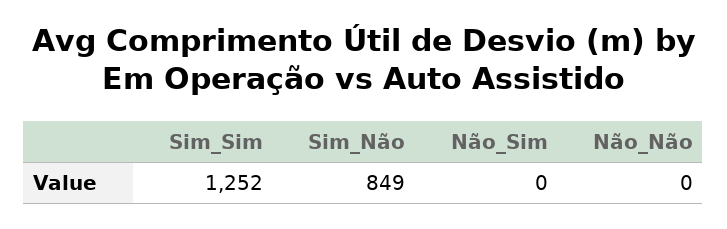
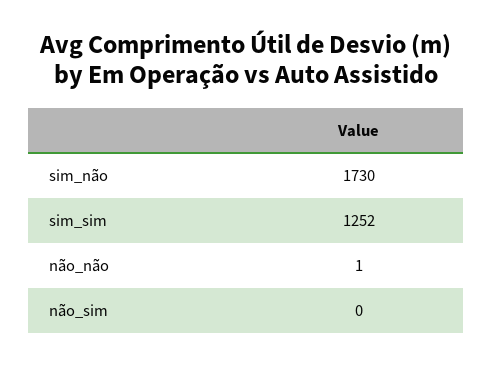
Sim_Não: 849 -> 1730
Não_Não: 0 -> 1

